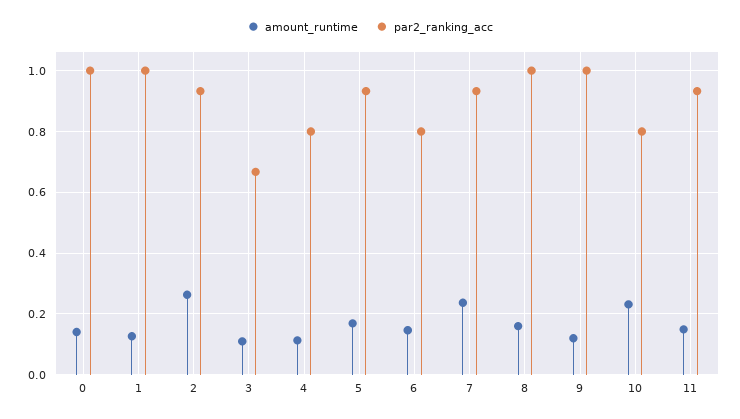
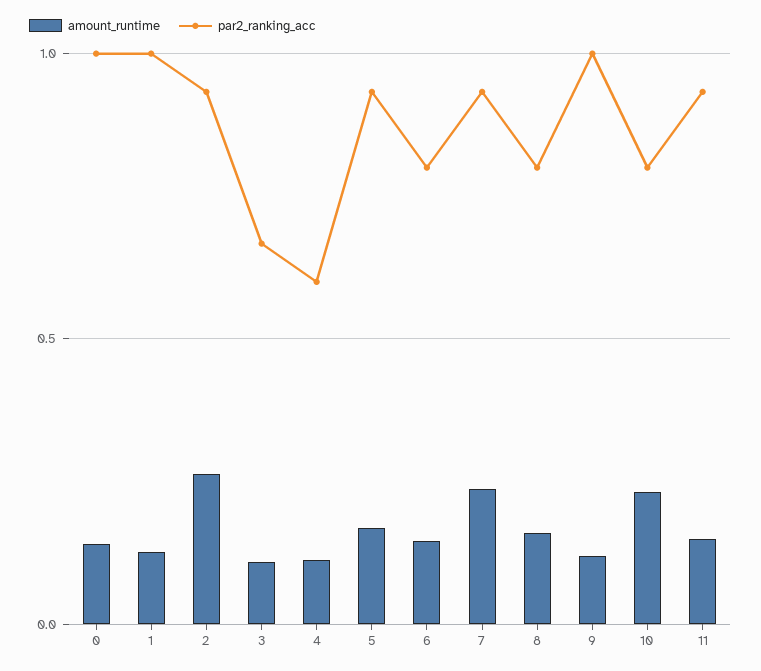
par2_ranking_acc, 4: 0.8 -> 0.6
par2_ranking_acc, 8: 1 -> 0.8

